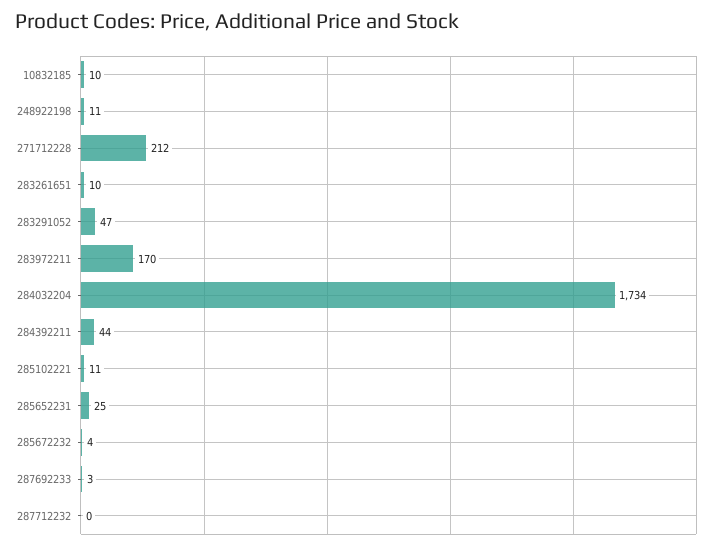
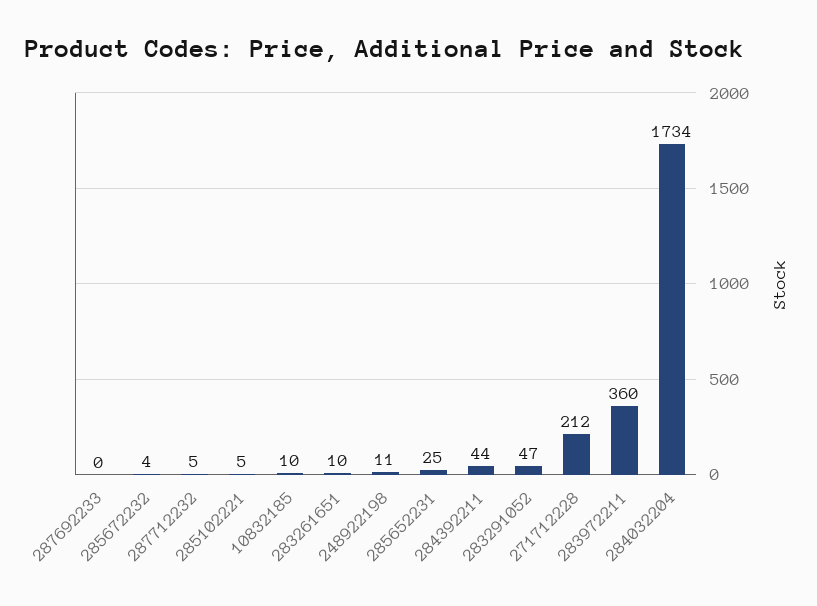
283972211: 170 -> 360
285102221: 11 -> 5
287692233: 3 -> 0
287712232: 0 -> 5

